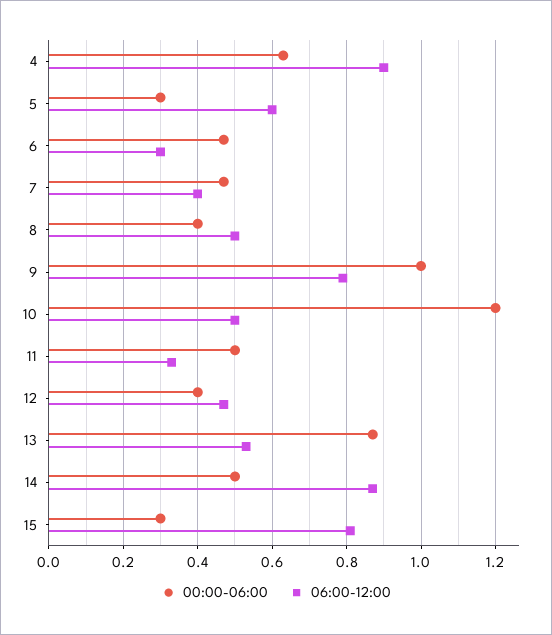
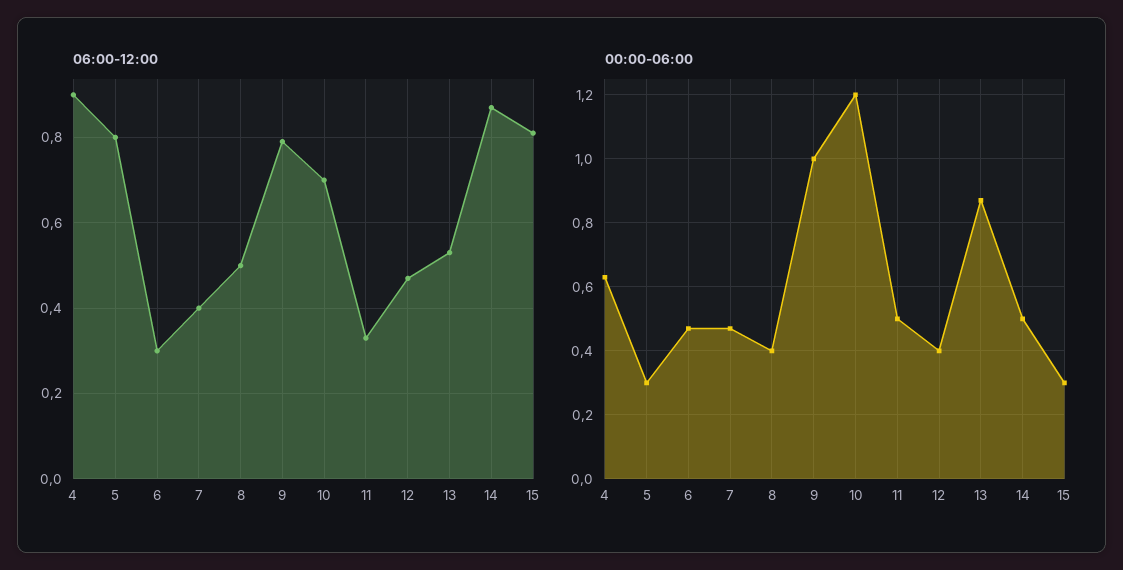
06:00-12:00, 5: 0.6 -> 0.8
06:00-12:00, 10: 0.5 -> 0.7

